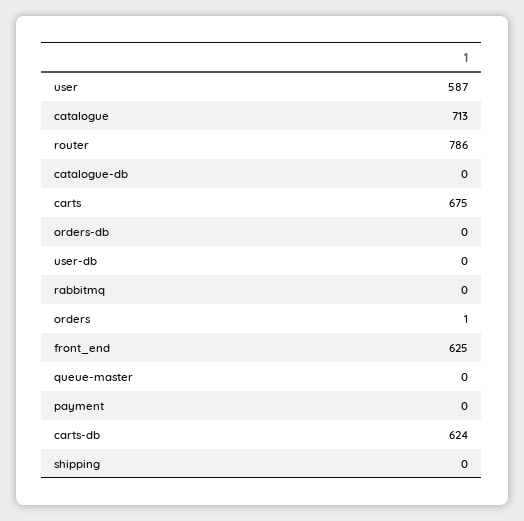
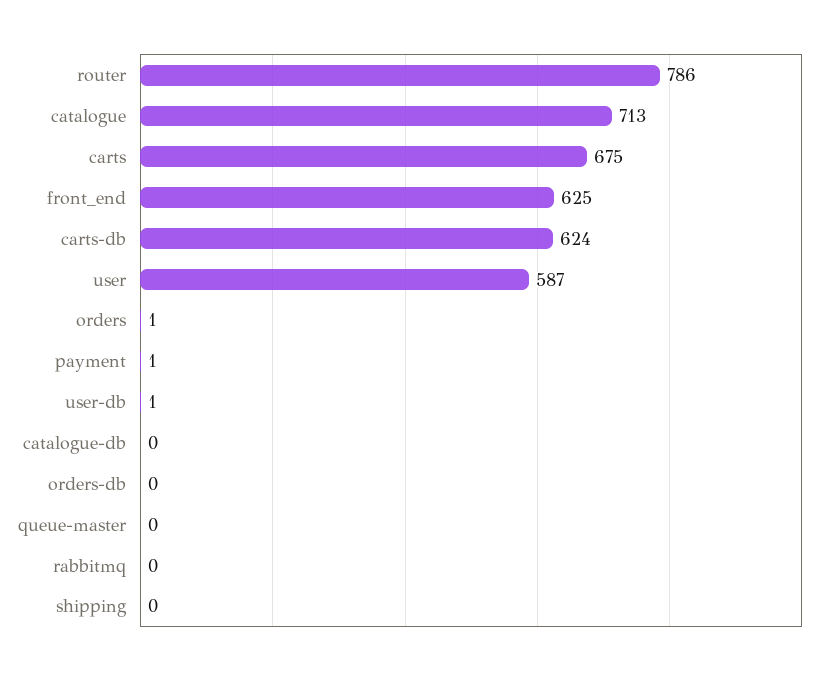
user-db: 0 -> 1
payment: 0 -> 1

